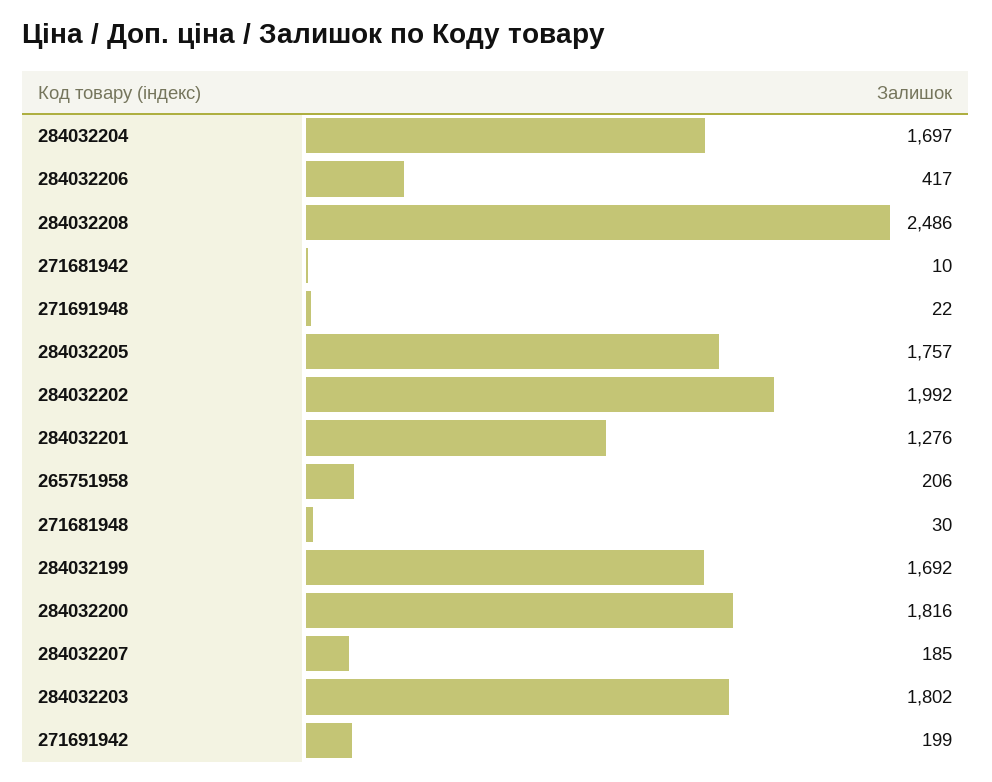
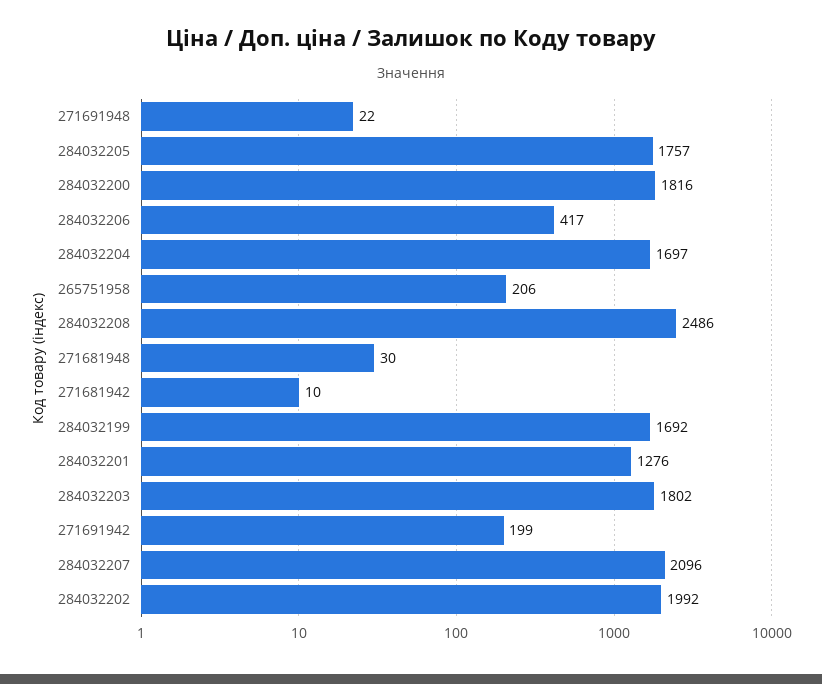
284032207: 185 -> 2096

